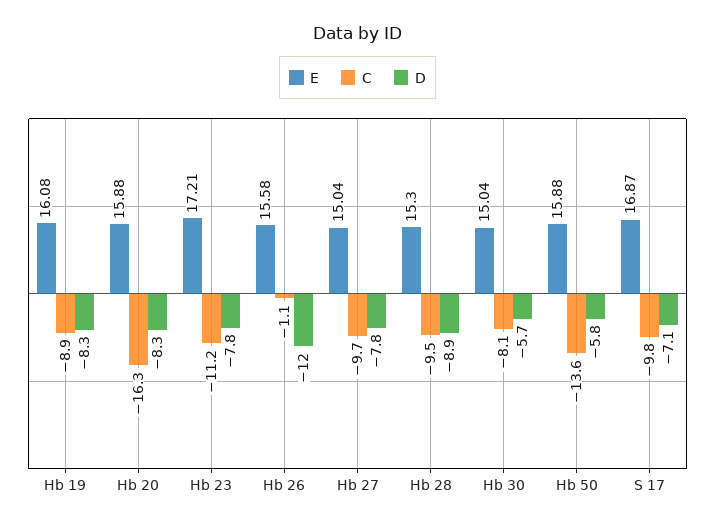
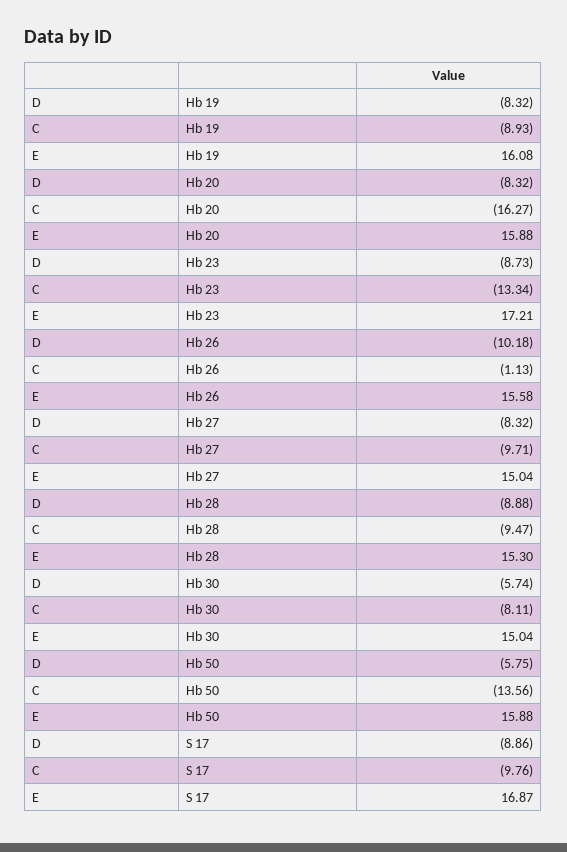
C, Hb 23: -11.2 -> -13.34
D, Hb 23: -7.8 -> -8.73
D, Hb 26: -12 -> -10.18
D, Hb 27: -7.8 -> -8.32
D, S 17: -7.1 -> -8.86

